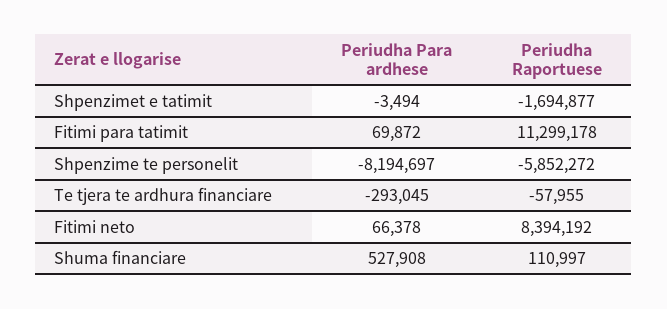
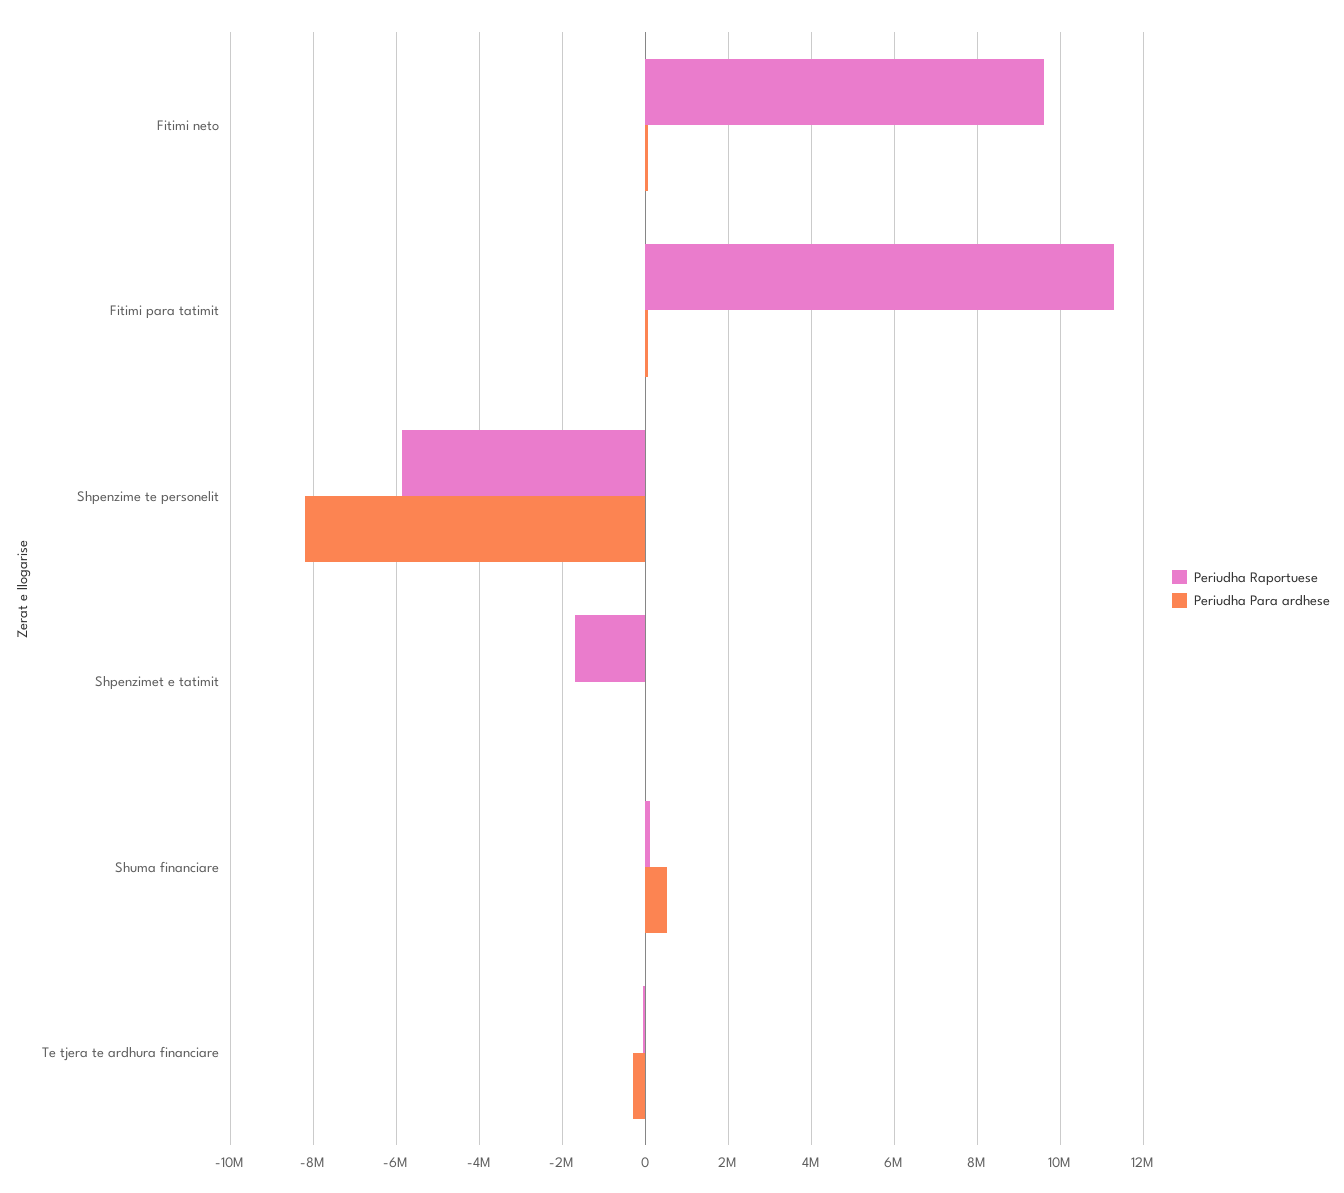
Periudha Raportuese, Fitimi neto: 8394192 -> 9600000

